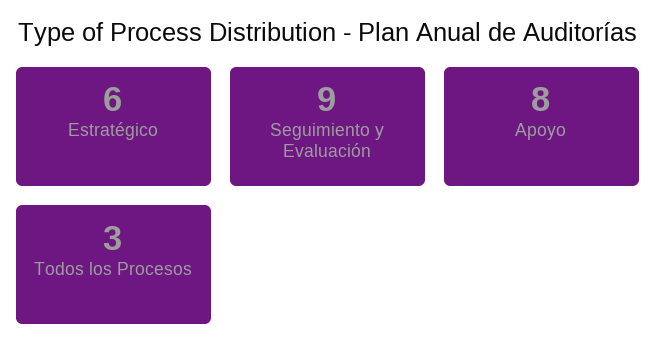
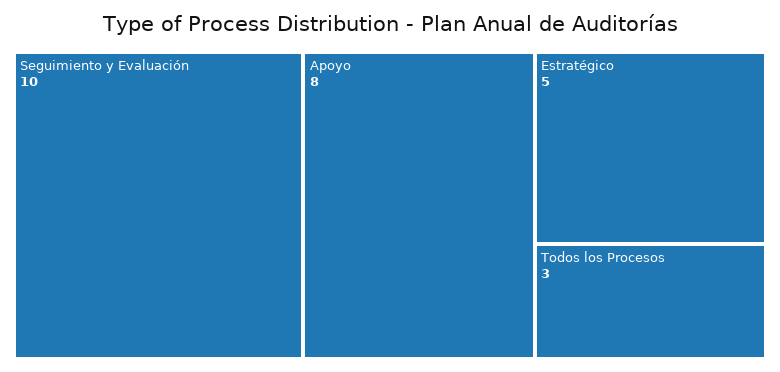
Estratégico: 6 -> 5
Seguimiento y Evaluación: 9 -> 10

